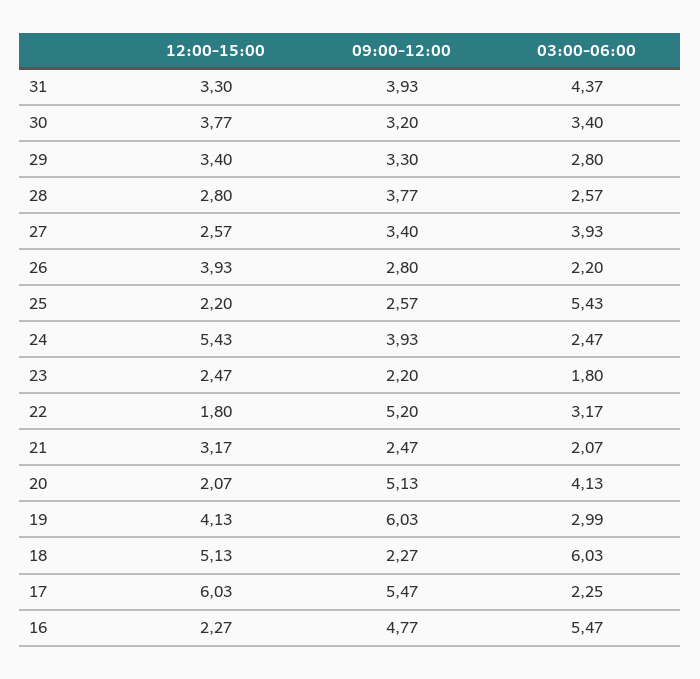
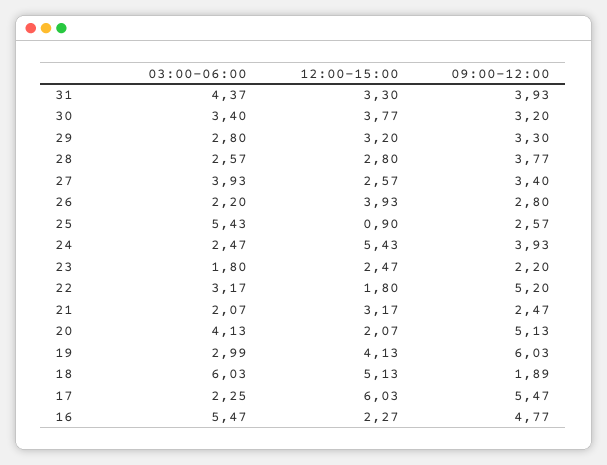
12:00-15:00, 29: 3.4 -> 3.2
12:00-15:00, 25: 2.2 -> 0.9
09:00-12:00, 18: 2.27 -> 1.89

